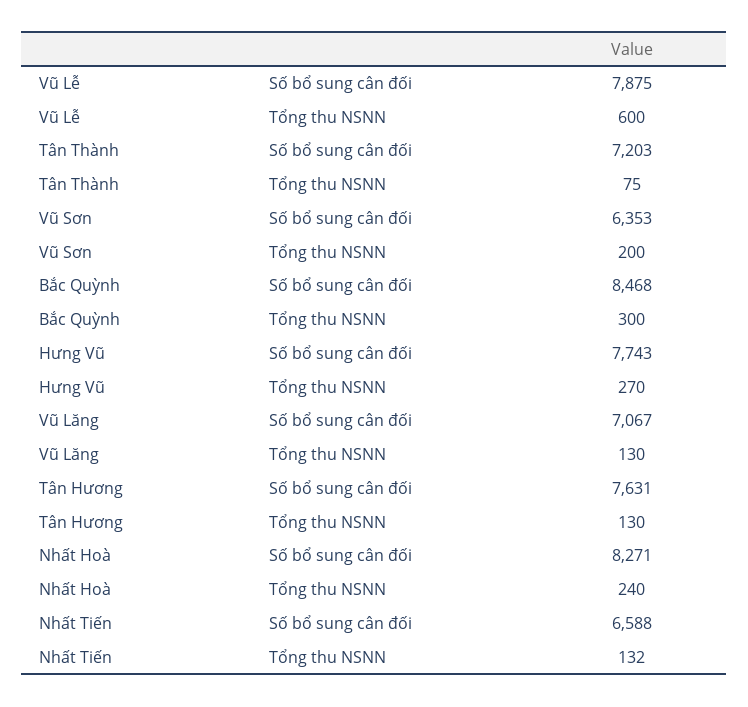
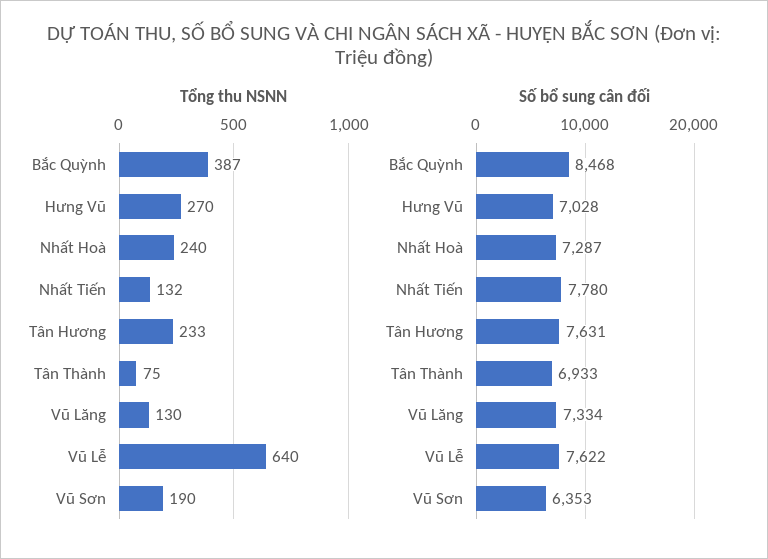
Số bổ sung cân đối, Vũ Lễ: 7875 -> 7622
Tổng thu NSNN, Vũ Lễ: 600 -> 640
Số bổ sung cân đối, Tân Thành: 7203 -> 6933
Tổng thu NSNN, Vũ Sơn: 200 -> 190
Tổng thu NSNN, Bắc Quỳnh: 300 -> 387
Số bổ sung cân đối, Hưng Vũ: 7743 -> 7028
Số bổ sung cân đối, Vũ Lăng: 7067 -> 7334
Tổng thu NSNN, Tân Hương: 130 -> 233
Số bổ sung cân đối, Nhất Hoà: 8271 -> 7287
Số bổ sung cân đối, Nhất Tiến: 6588 -> 7780

